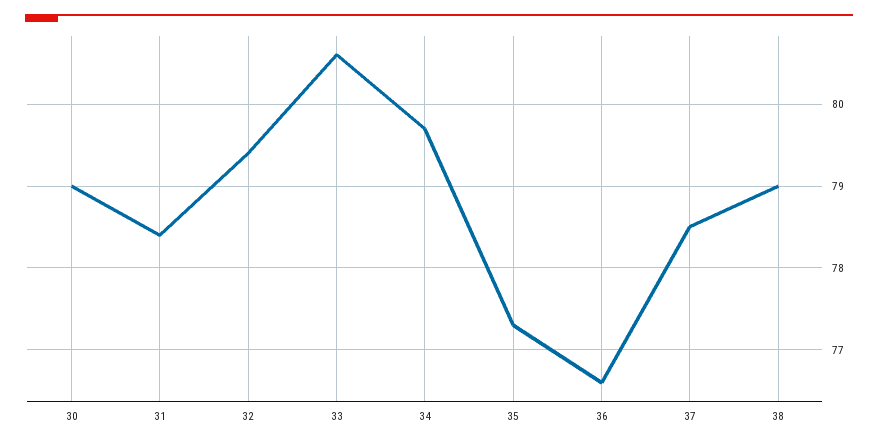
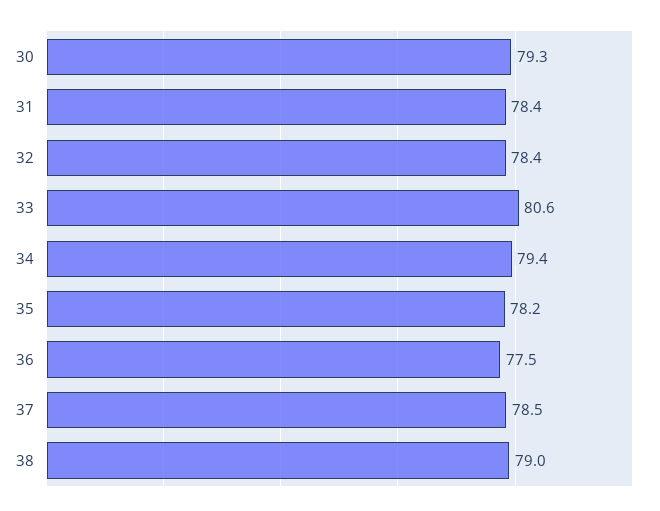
30: 79 -> 79.3
32: 79.4 -> 78.4
34: 79.7 -> 79.4
35: 77.3 -> 78.2
36: 76.6 -> 77.5

